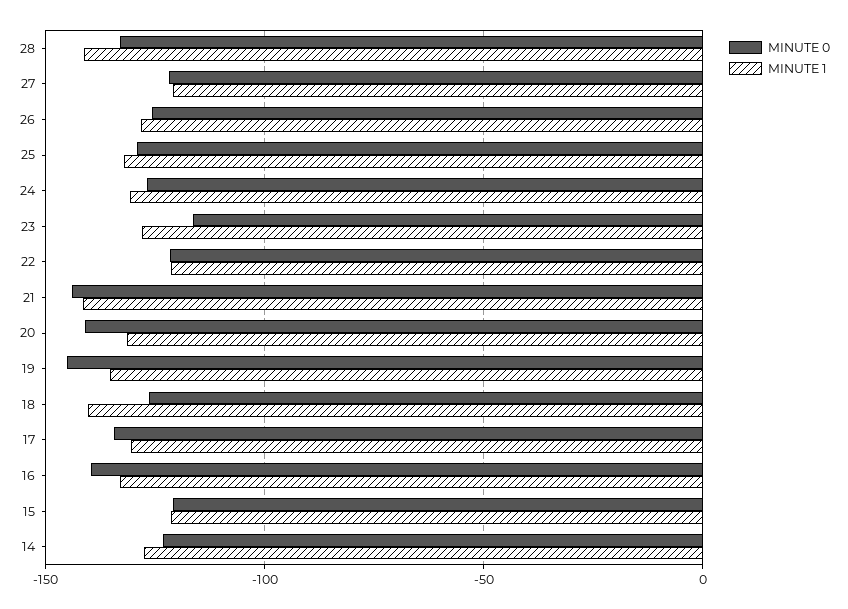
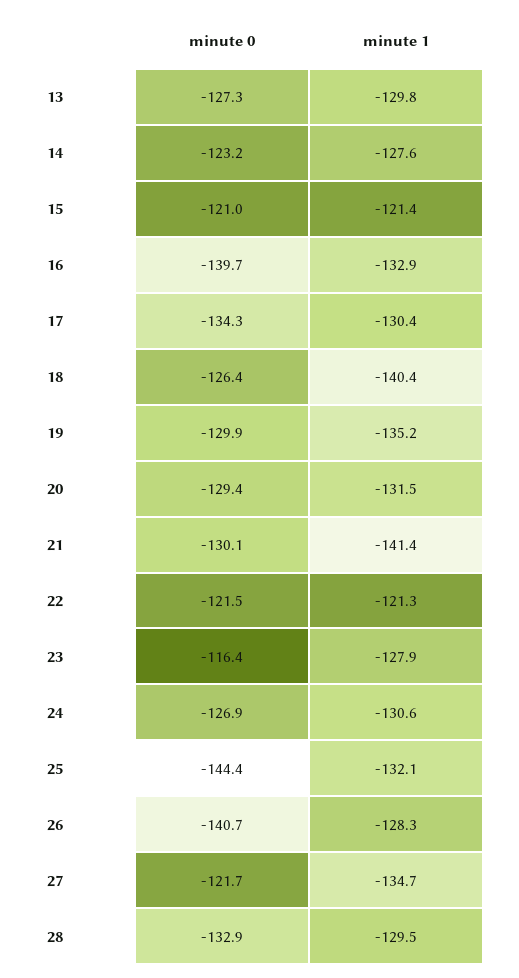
MINUTE 1, 28: -140 -> -129.5
MINUTE 1, 27: -120 -> -134.7
MINUTE 0, 26: -125 -> -140.7
MINUTE 0, 25: -130 -> -144.4
MINUTE 0, 21: -145 -> -130.1
MINUTE 0, 20: -140 -> -129.4
MINUTE 0, 19: -145 -> -129.9
MINUTE 0, 13: none -> -127.3
MINUTE 1, 13: none -> -129.8

